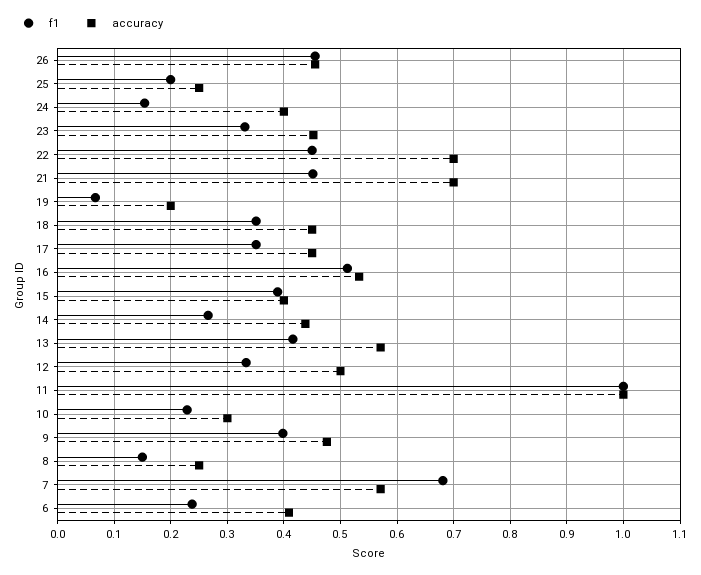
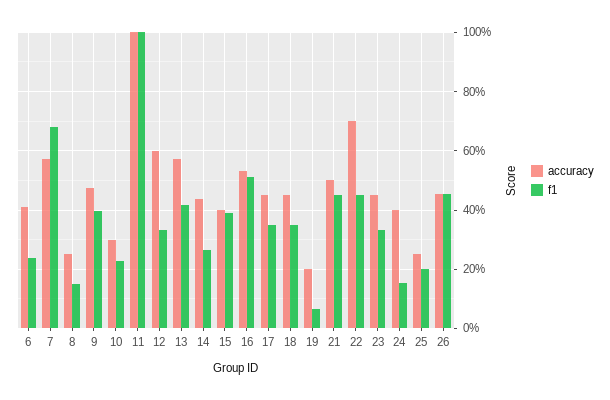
accuracy, 21: 0.7 -> 0.5
accuracy, 12: 0.5 -> 0.6

